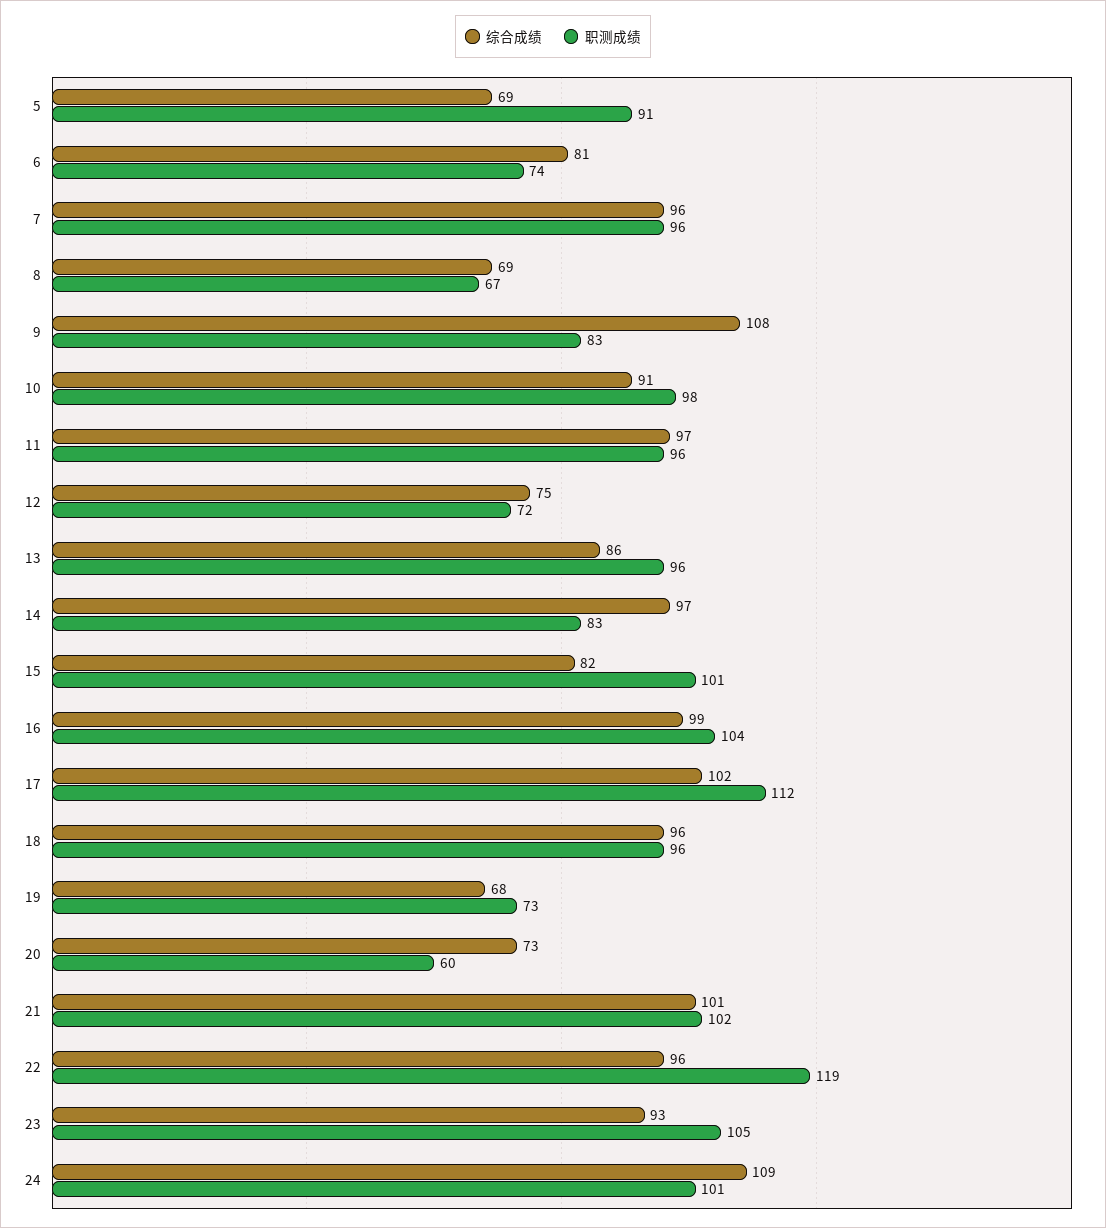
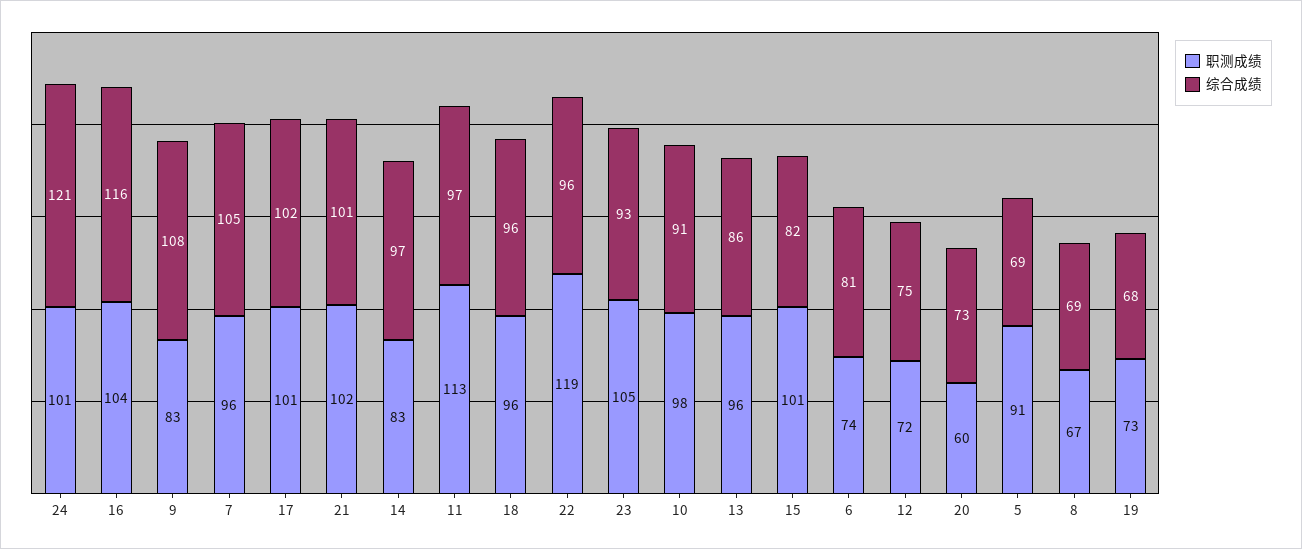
综合成绩, 7: 96 -> 105
职测成绩, 11: 96 -> 113
综合成绩, 16: 99 -> 116
职测成绩, 17: 112 -> 101
综合成绩, 24: 109 -> 121

